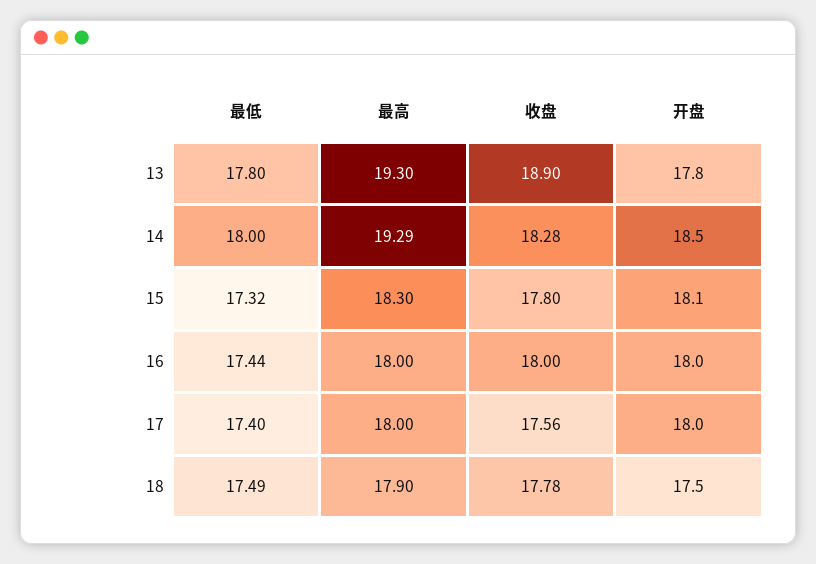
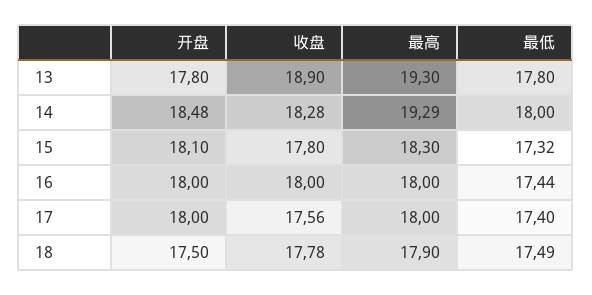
开盘, 14: 18.5 -> 18.48

